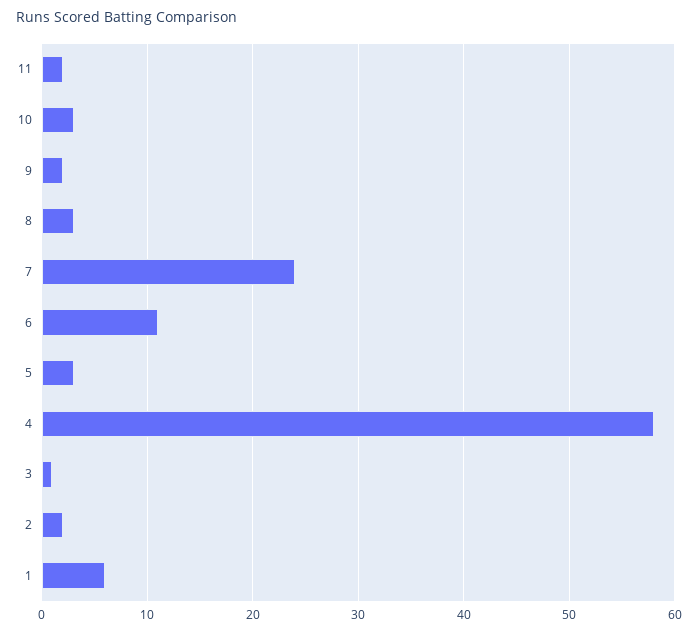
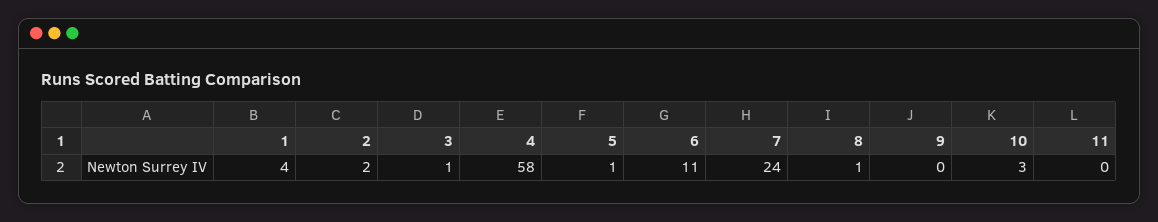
11: 2 -> 0
9: 2 -> 0
8: 3 -> 1
5: 3 -> 1
1: 6 -> 4

